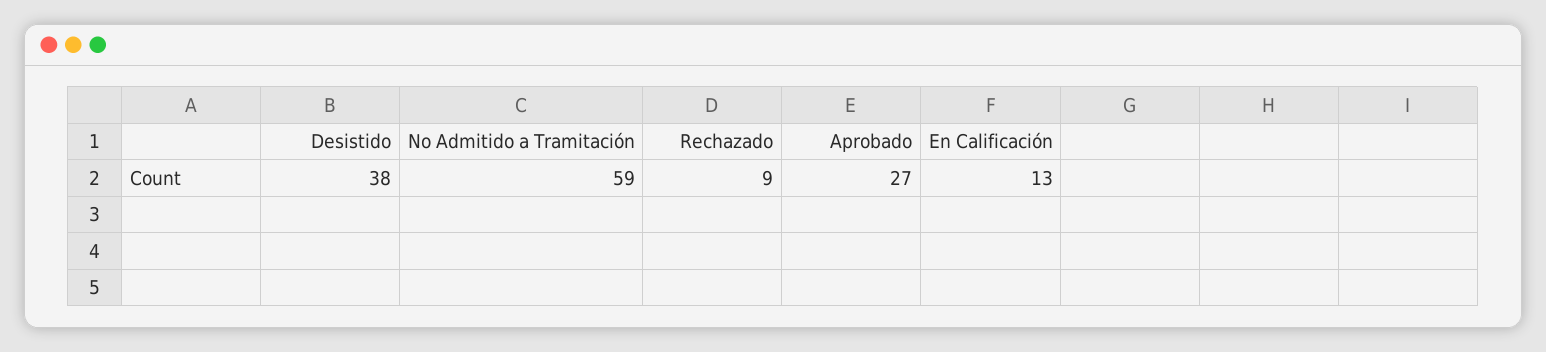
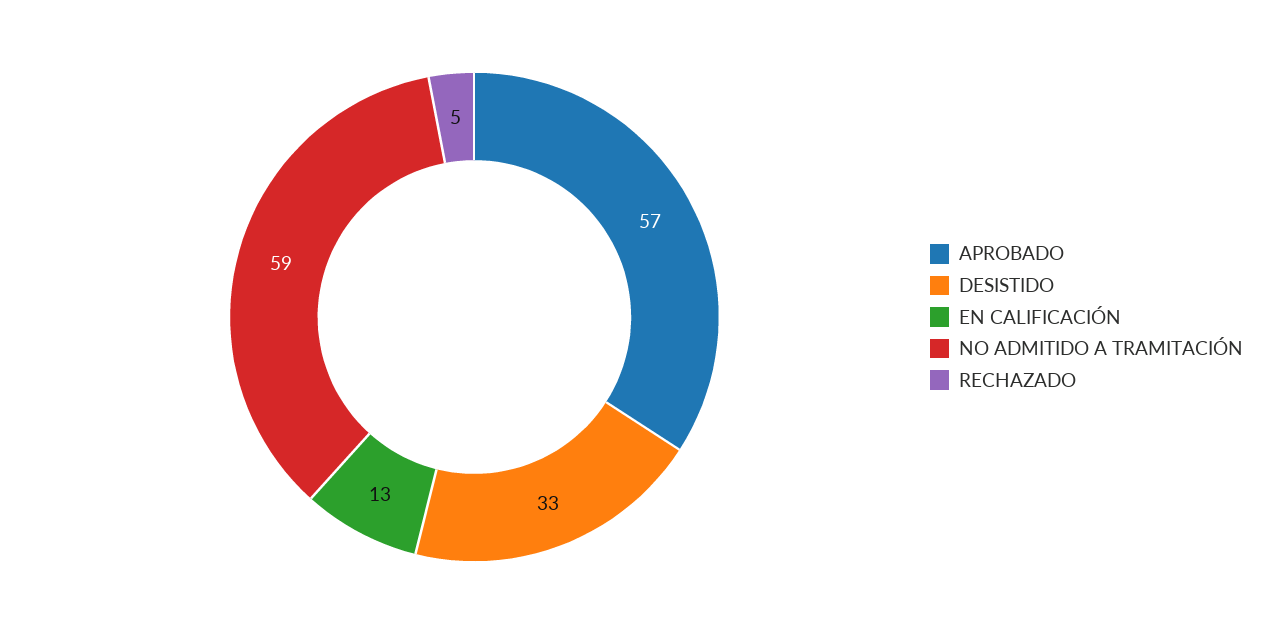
Desistido: 38 -> 33
Rechazado: 9 -> 5
Aprobado: 27 -> 57

